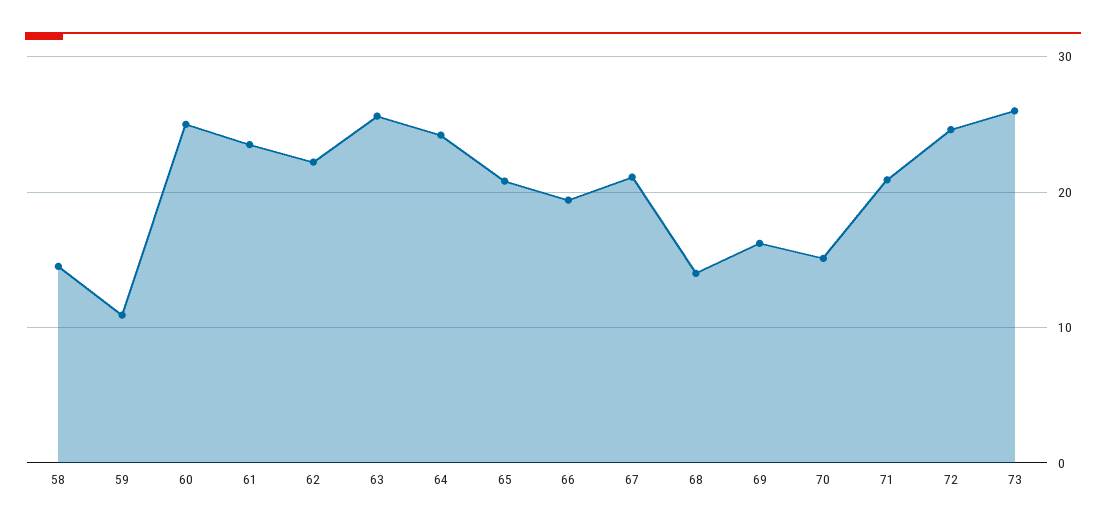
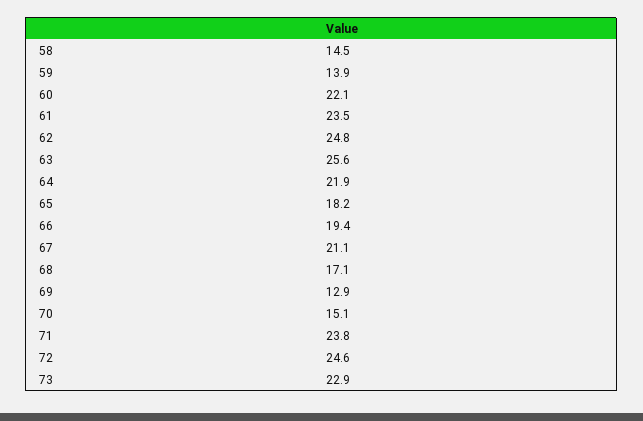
59: 11 -> 13.9
60: 25 -> 22.1
62: 22 -> 24.8
64: 24 -> 21.9
65: 21 -> 18.2
68: 14 -> 17.1
69: 16 -> 12.9
71: 21 -> 23.8
73: 26 -> 22.9

